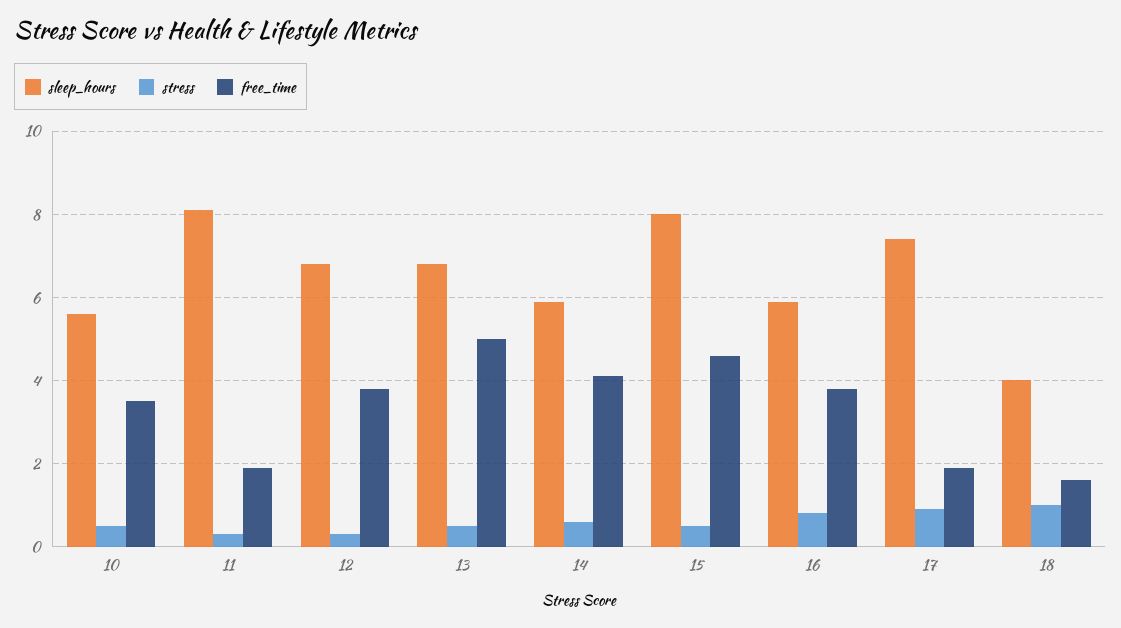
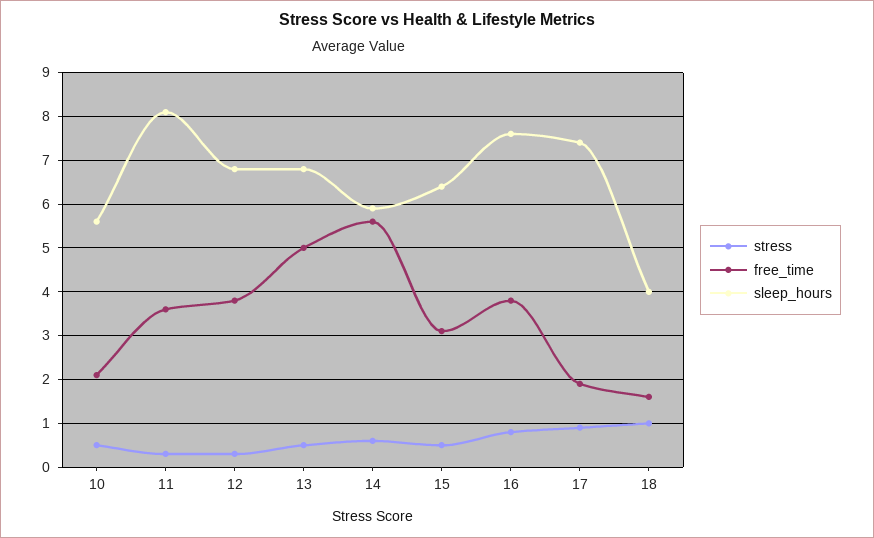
free_time, 10: 3.5 -> 2
free_time, 11: 2 -> 3.5
free_time, 14: 4 -> 5.5
sleep_hours, 15: 8 -> 6.5
free_time, 15: 4.5 -> 3
sleep_hours, 16: 6 -> 7.5

